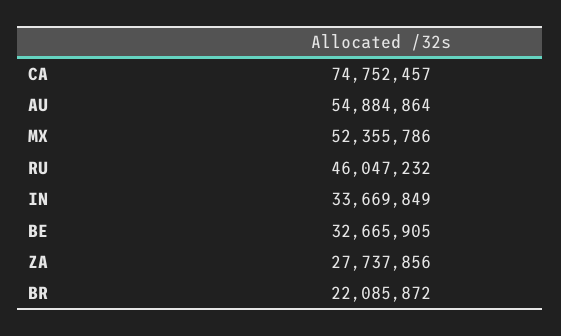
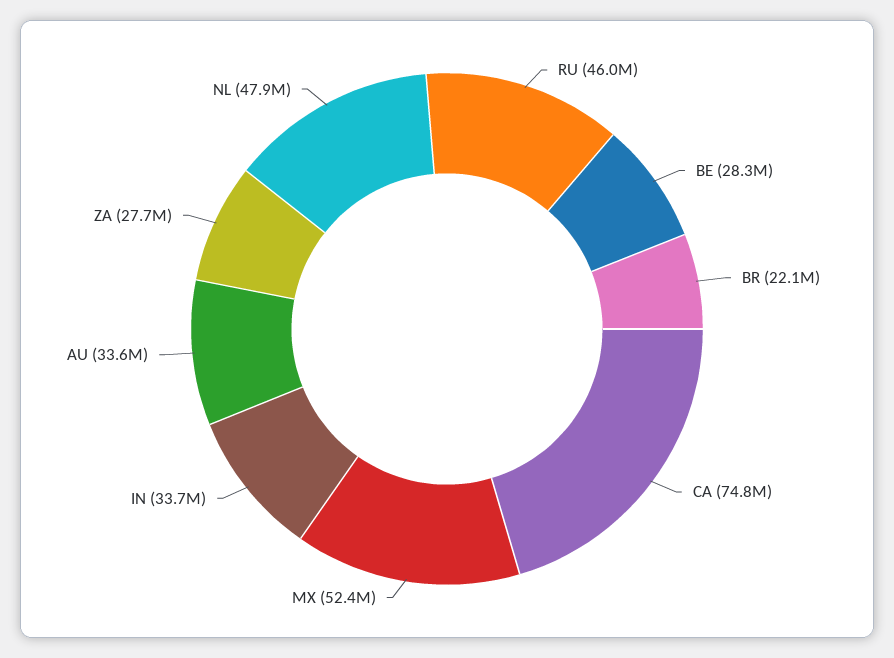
AU: 54884864 -> 33600000
BE: 32665905 -> 28300000
NL: none -> 47900000

